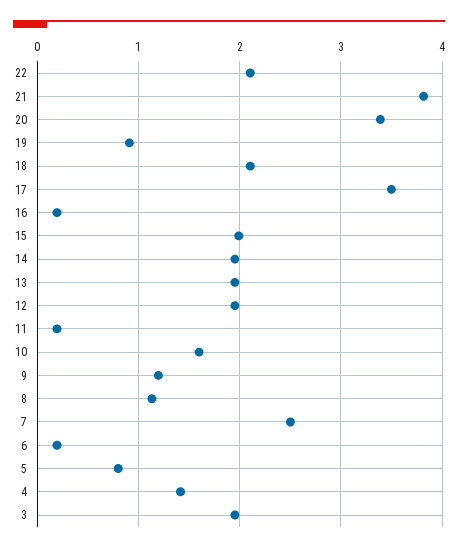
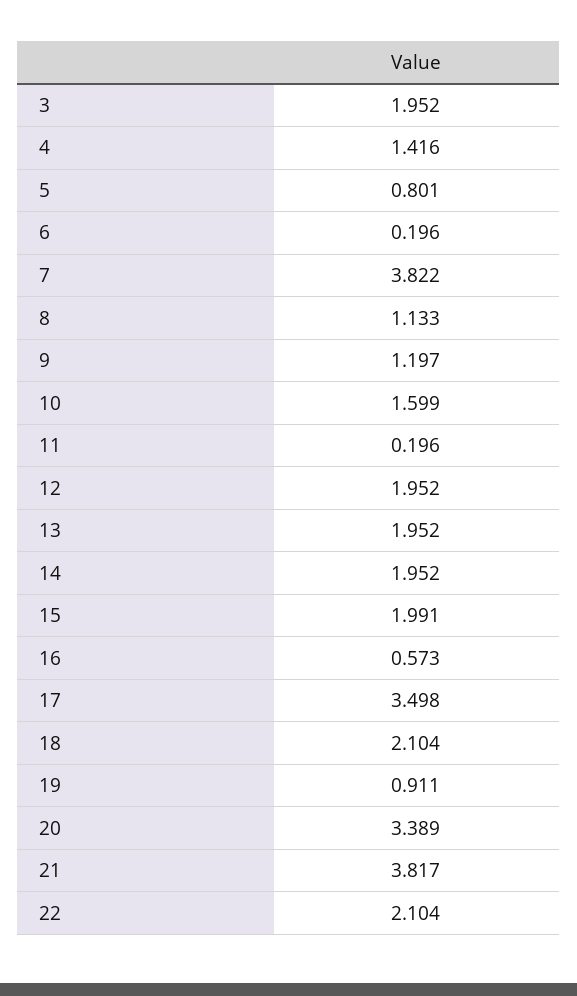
16: 0.2 -> 0.573
7: 2.5 -> 3.822

